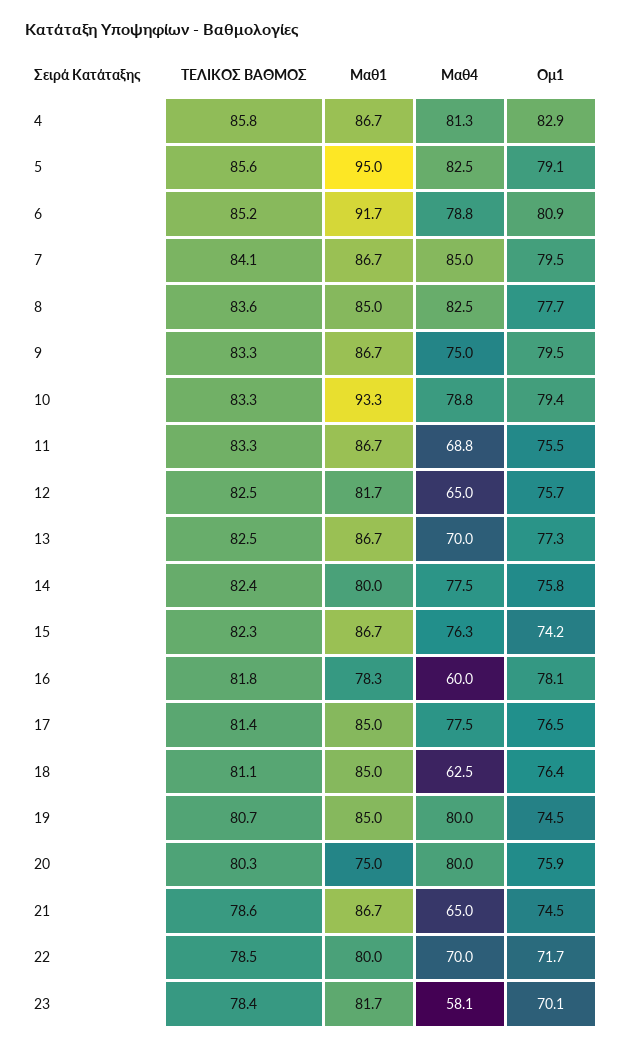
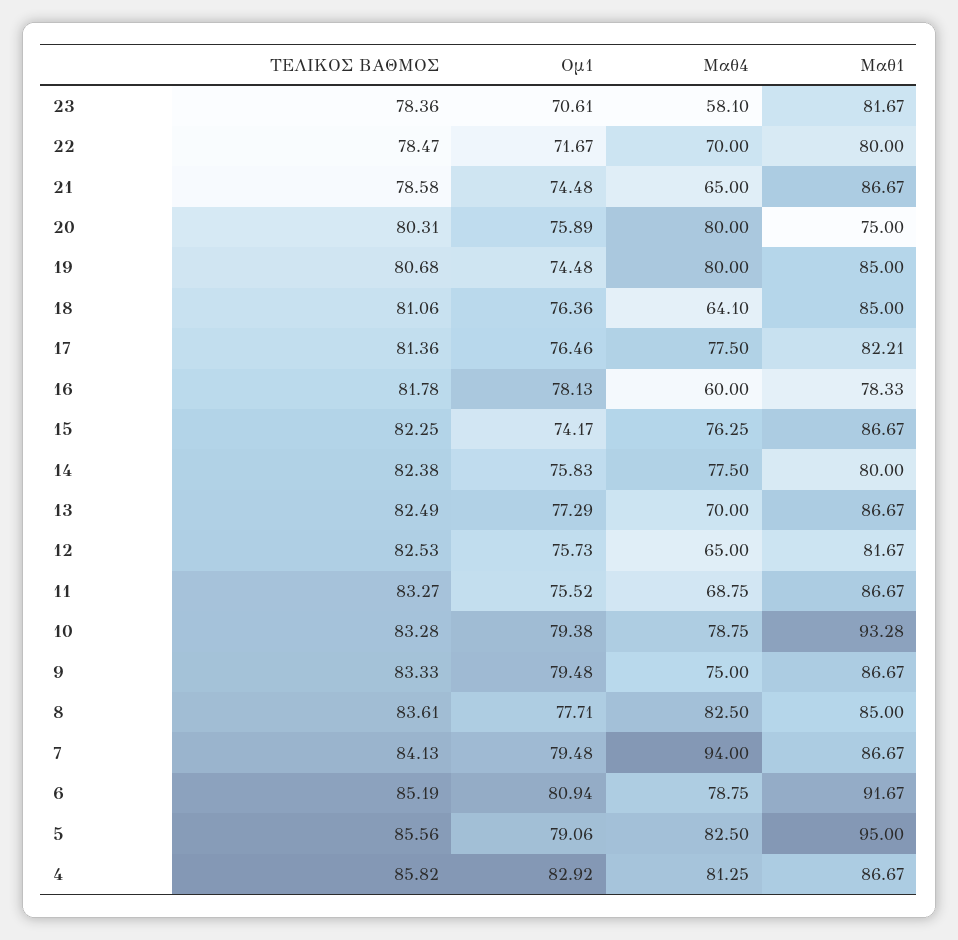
Μαθ4, 7: 85 -> 94
Μαθ1, 17: 85 -> 82.21
Μαθ4, 18: 62.5 -> 64.1
Ομ1, 23: 70.1 -> 70.61

